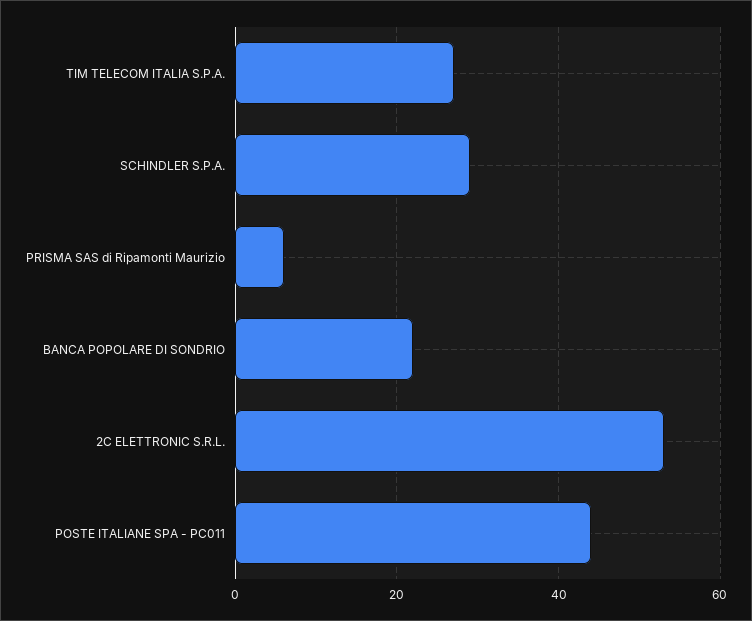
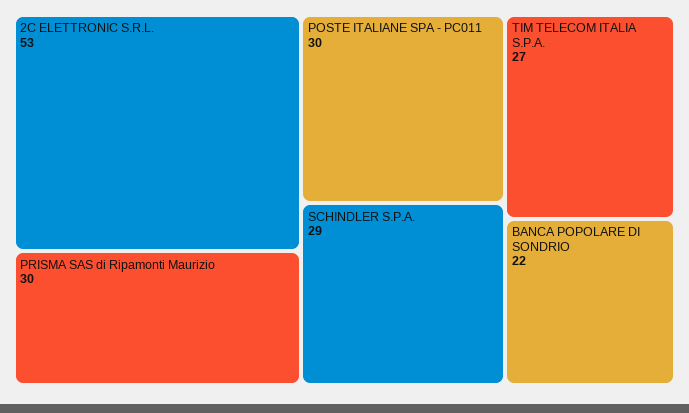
PRISMA SAS di Ripamonti Maurizio: 5 -> 30
POSTE ITALIANE SPA - PC011: 45 -> 30

